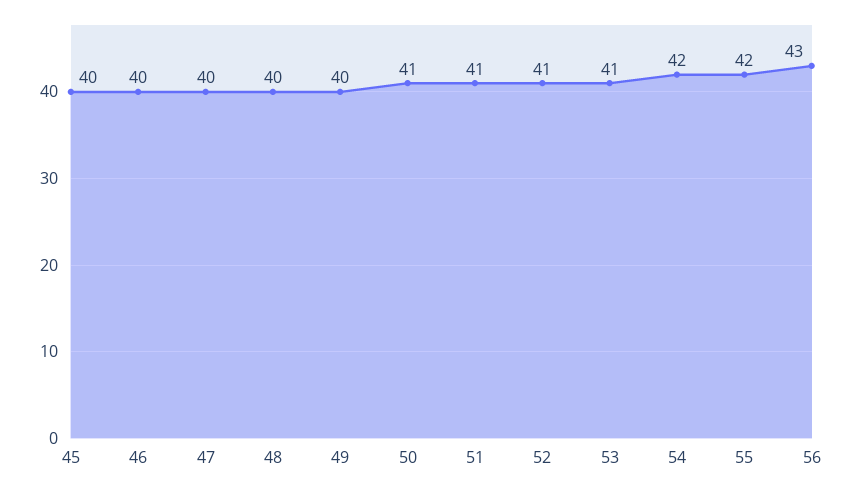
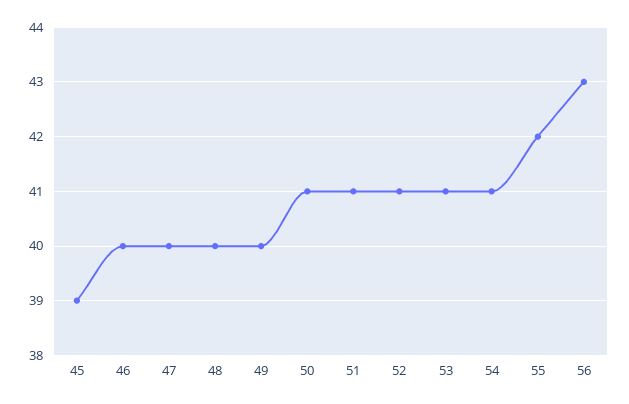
45: 40 -> 39
54: 42 -> 41

